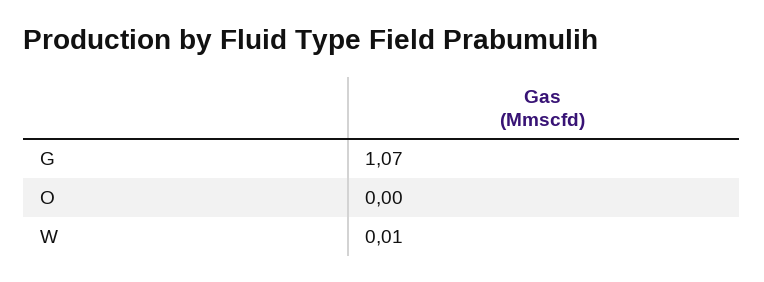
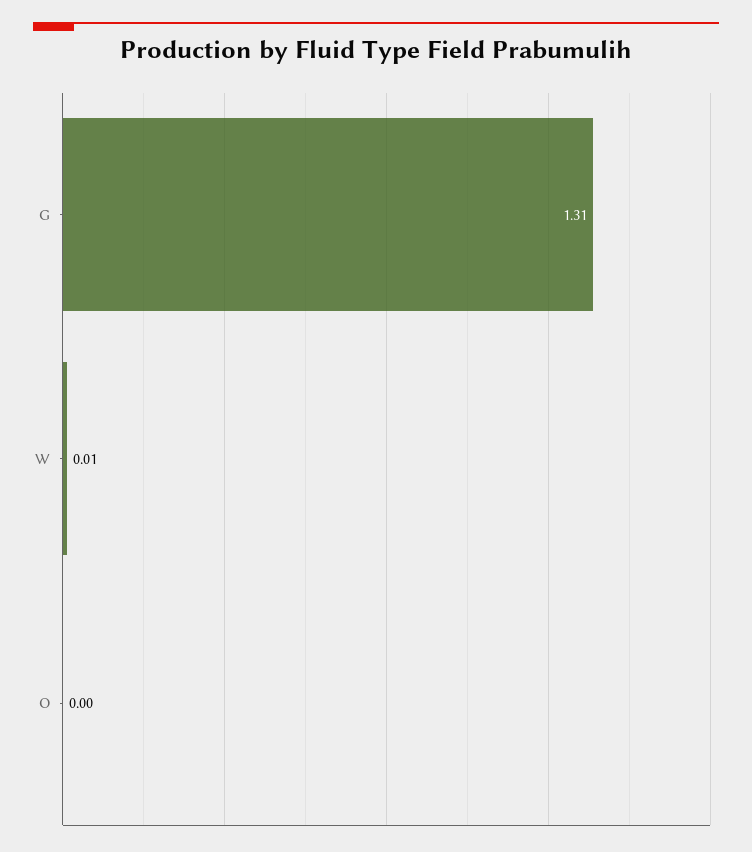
G: 1.07 -> 1.31

